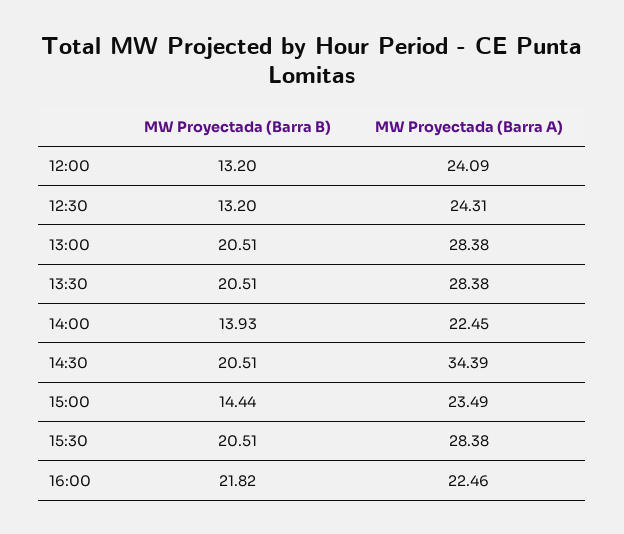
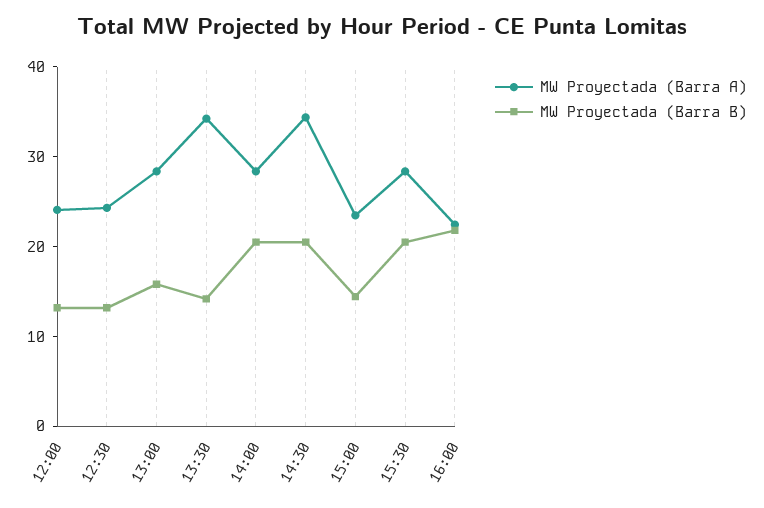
MW Proyectada (Barra B), 13:00: 20.51 -> 16
MW Proyectada (Barra B), 13:30: 20.51 -> 14
MW Proyectada (Barra A), 13:30: 28.38 -> 34
MW Proyectada (Barra B), 14:00: 13.93 -> 20
MW Proyectada (Barra A), 14:00: 22.45 -> 28

